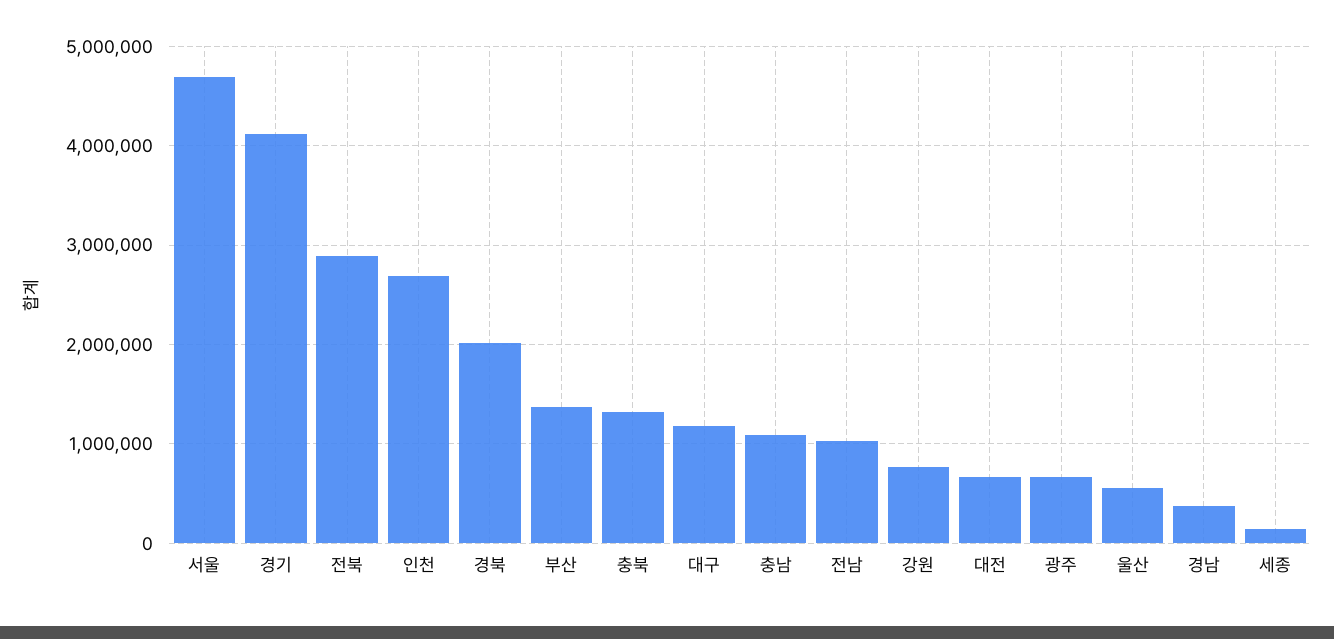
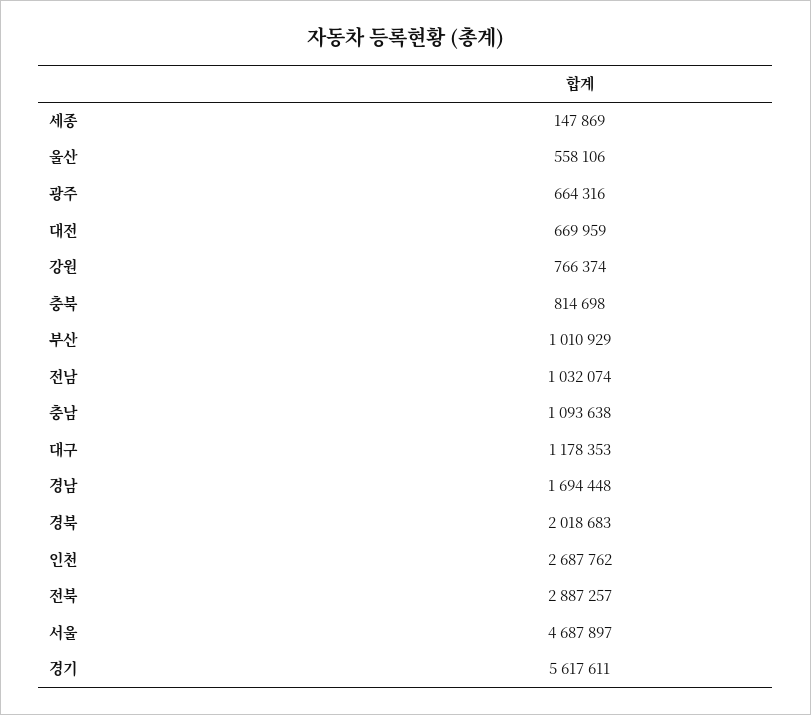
경기: 4100000 -> 5617611
부산: 1400000 -> 1010929
충북: 1300000 -> 814698
경남: 400000 -> 1694448

